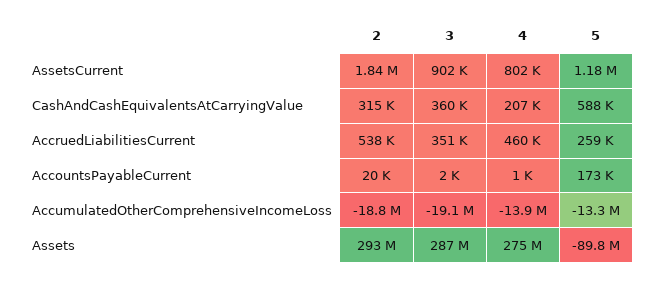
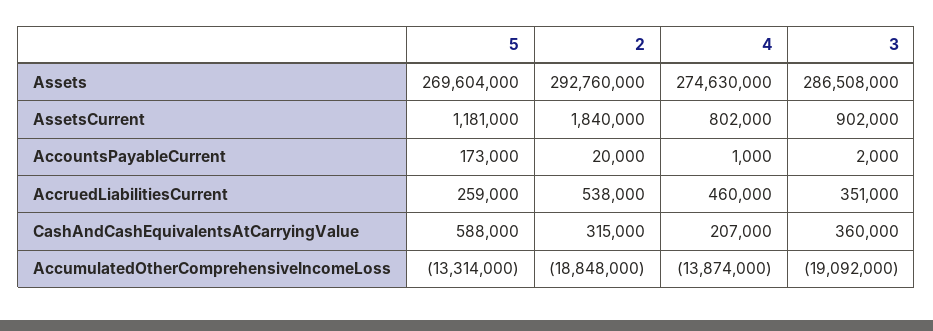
5, Assets: -89800000 -> 269604000

